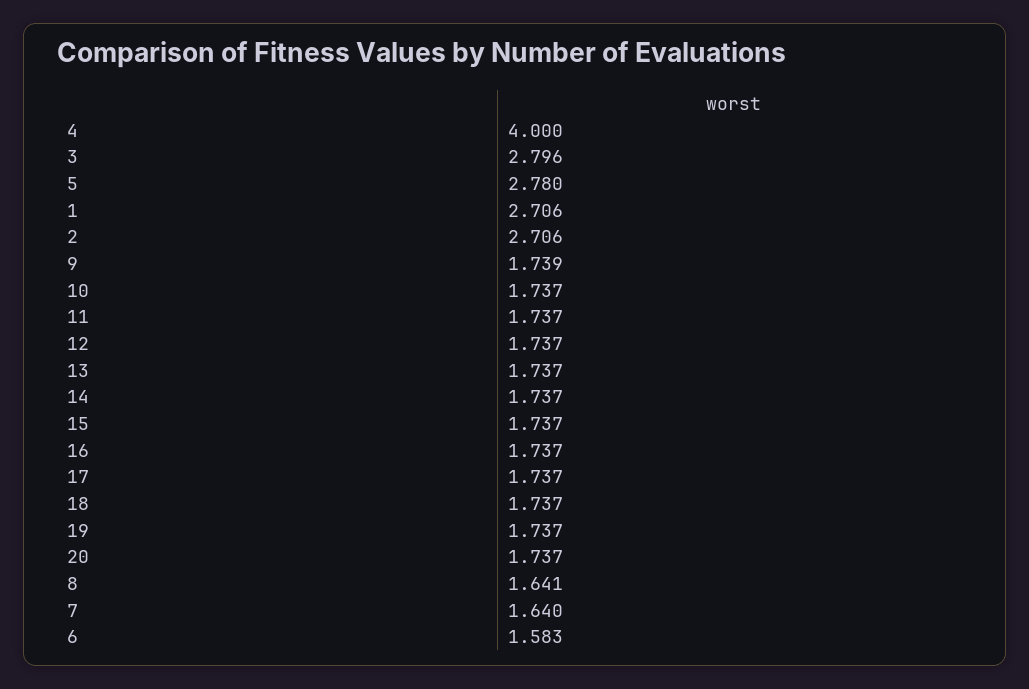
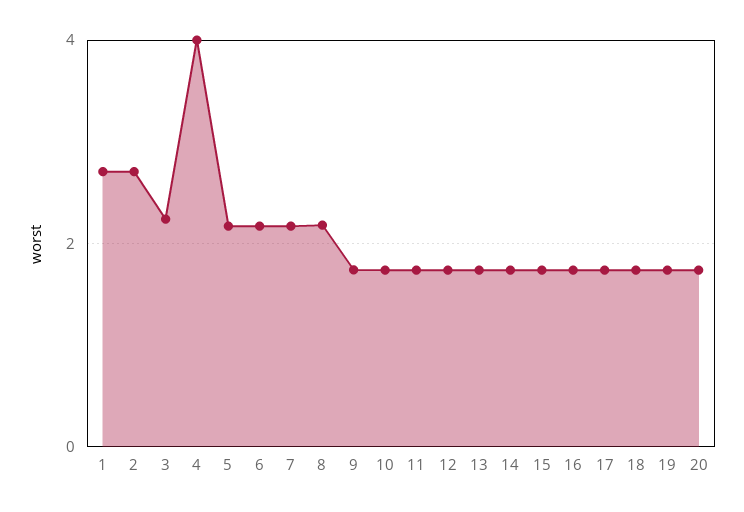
3: 2.796 -> 2.2
5: 2.78 -> 2.2
8: 1.641 -> 2.2
7: 1.64 -> 2.2
6: 1.583 -> 2.2

